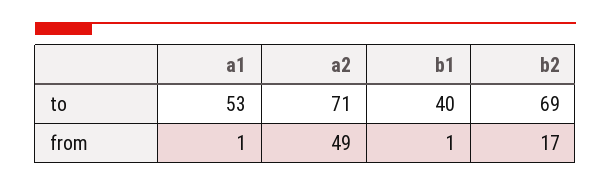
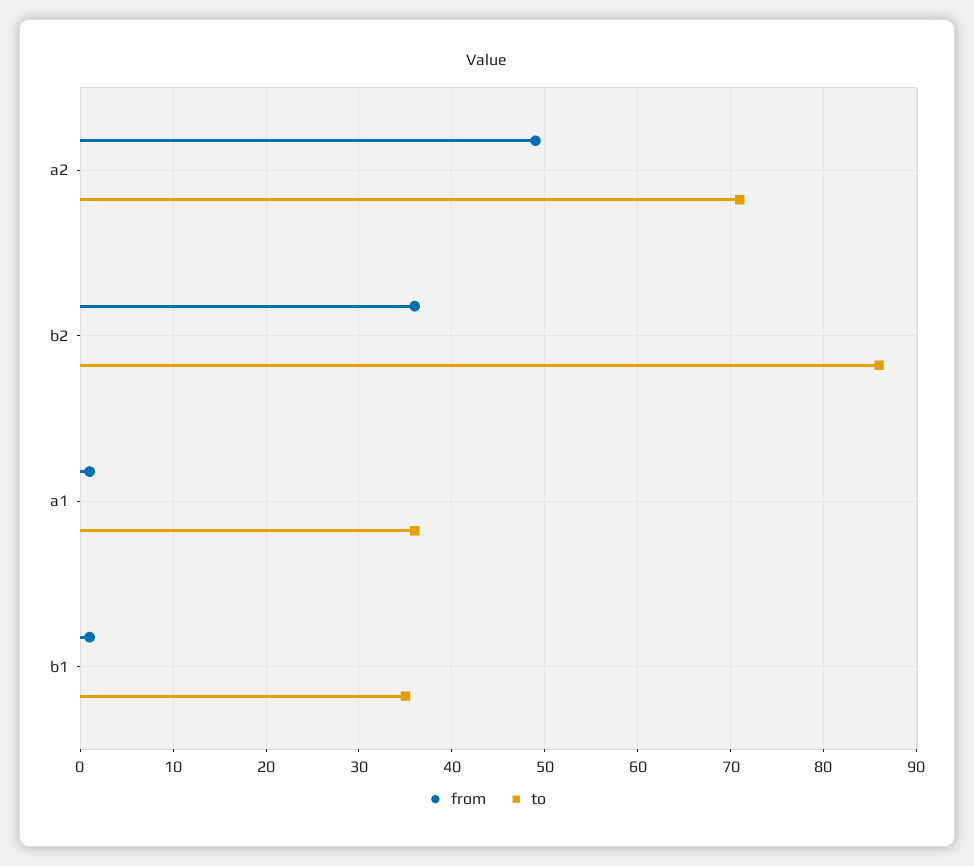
to, a1: 53 -> 36
to, b1: 40 -> 35
to, b2: 69 -> 86
from, b2: 17 -> 36

